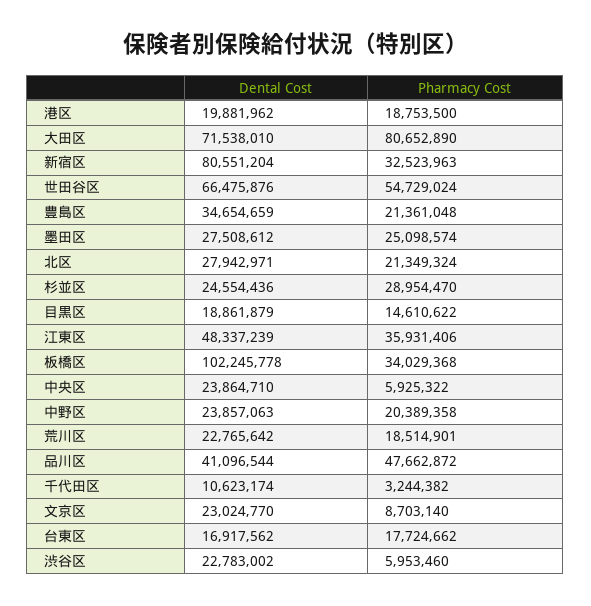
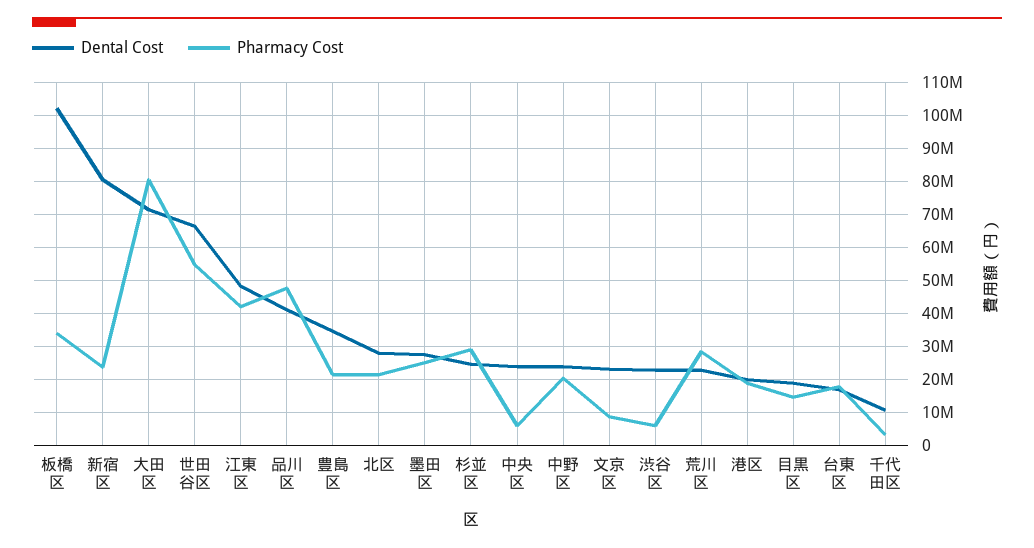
Pharmacy Cost, 新宿区: 32523963 -> 24000000
Pharmacy Cost, 江東区: 35931406 -> 42000000
Pharmacy Cost, 荒川区: 18514901 -> 28000000

